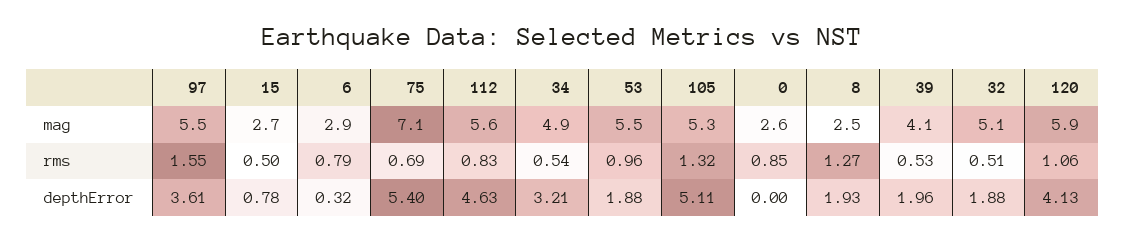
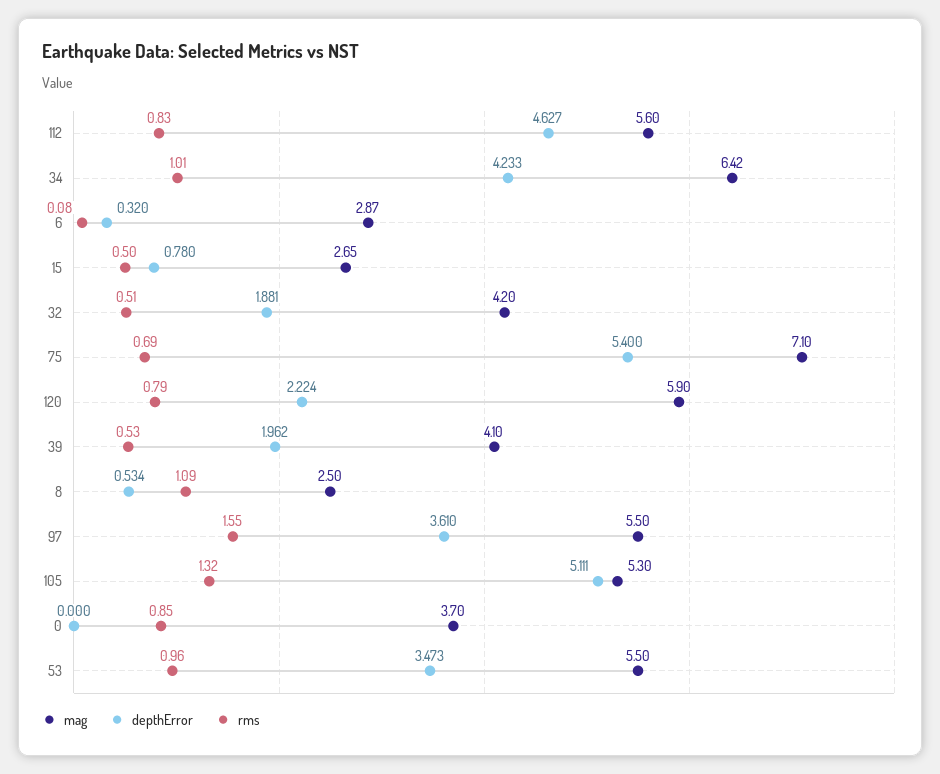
mag, 34: 4.9 -> 6.42
mag, 0: 2.6 -> 3.7
mag, 32: 5.1 -> 4.2
rms, 6: 0.79 -> 0.08
rms, 34: 0.54 -> 1.01
rms, 8: 1.27 -> 1.09
rms, 120: 1.06 -> 0.79
depthError, 34: 3.21 -> 4.233
depthError, 53: 1.88 -> 3.473
depthError, 8: 1.93 -> 0.534
depthError, 120: 4.13 -> 2.224

